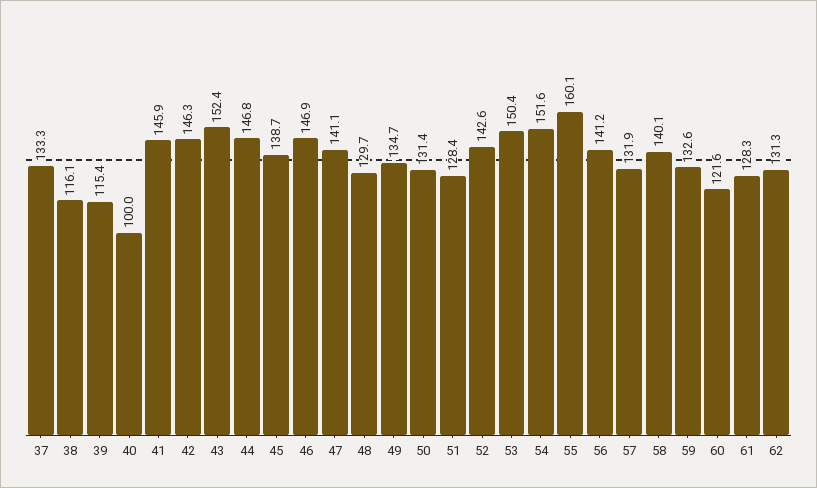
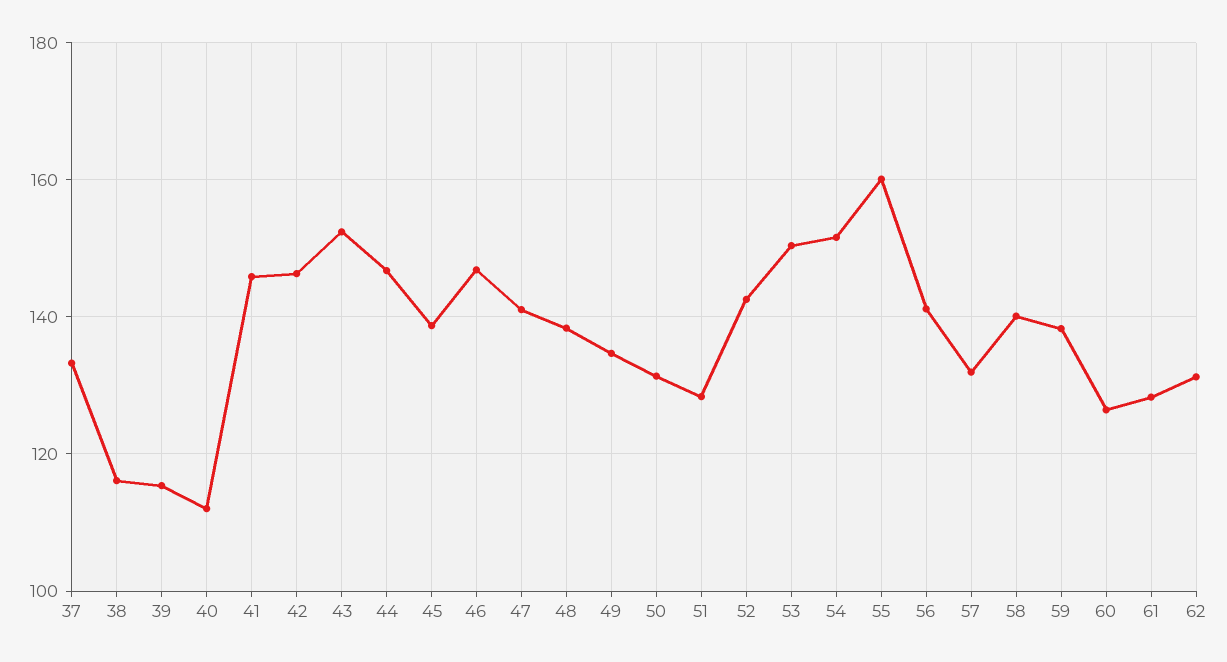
40: 100 -> 112
48: 129.7 -> 138
59: 132.6 -> 138
60: 121.6 -> 126

